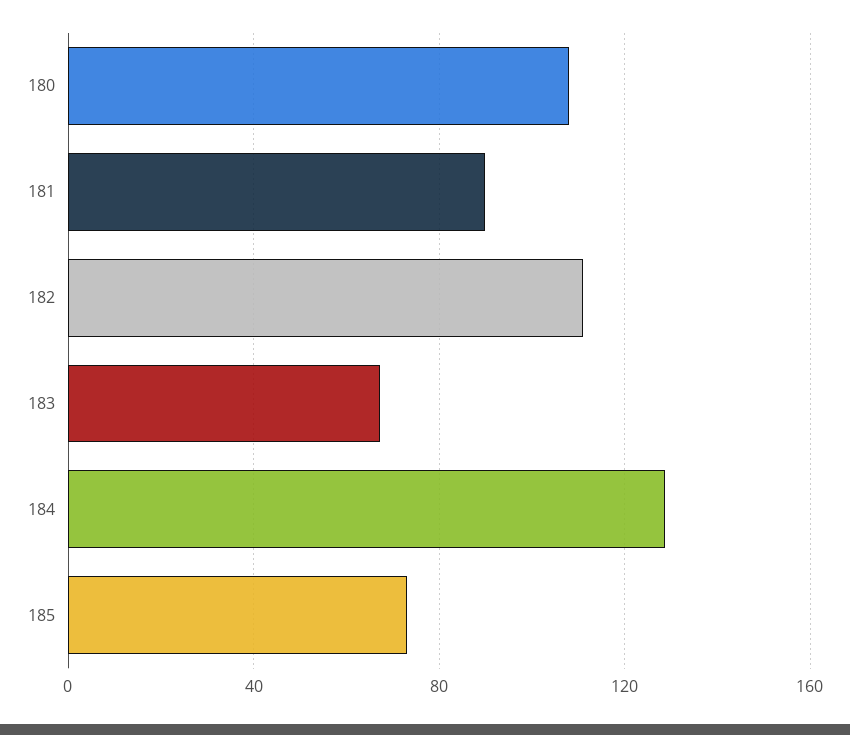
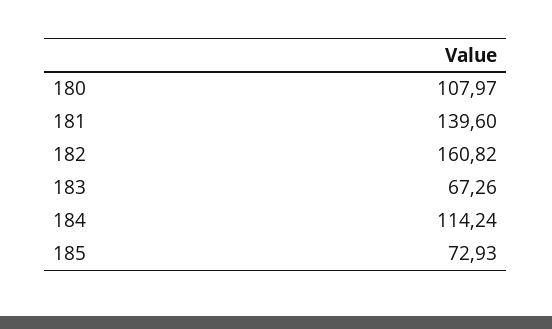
181: 90 -> 139.6
182: 110 -> 160.82
184: 130 -> 114.24

